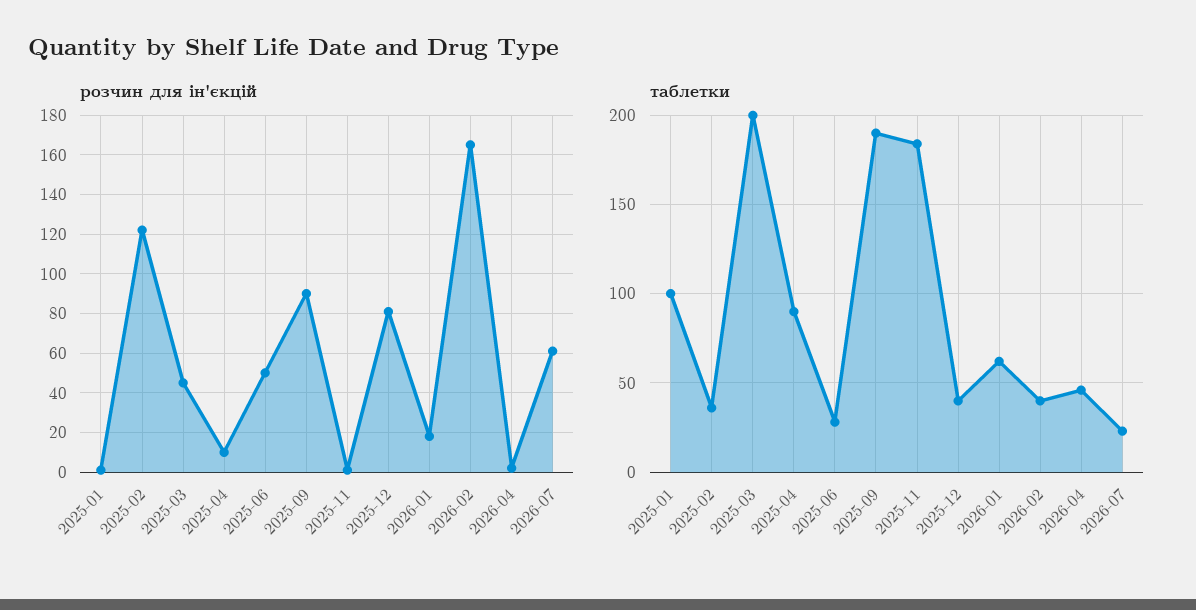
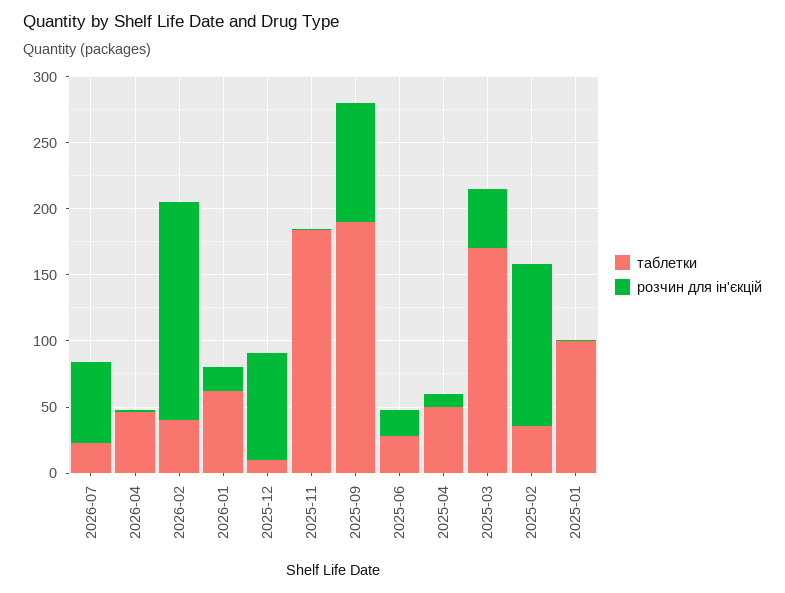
розчин для ін'єкцій, 2025-06: 50 -> 20
таблетки, 2025-03: 200 -> 170
таблетки, 2025-04: 90 -> 50
таблетки, 2025-12: 40 -> 10

